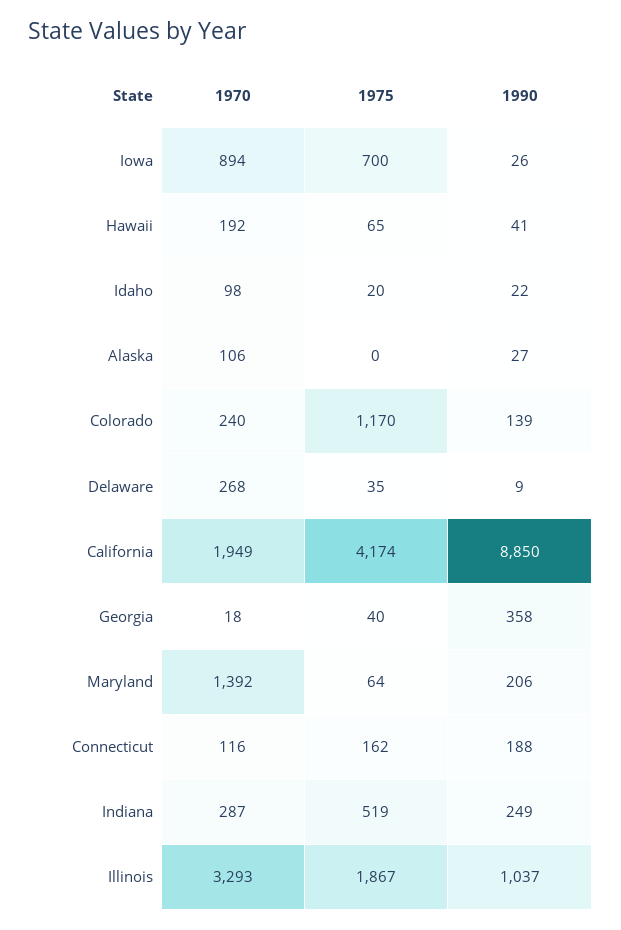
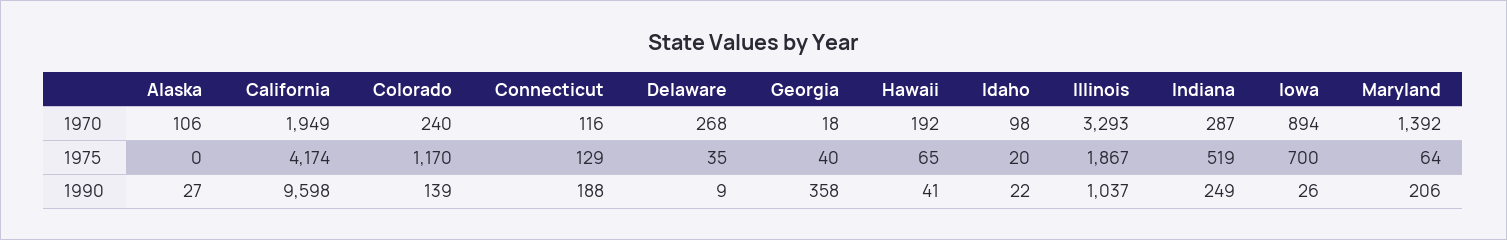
1990, California: 8850 -> 9598
1975, Connecticut: 162 -> 129

